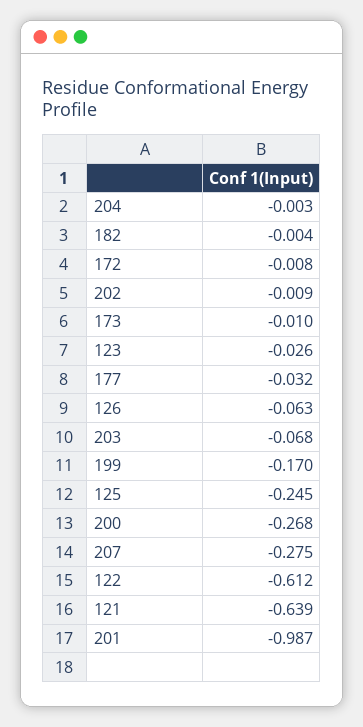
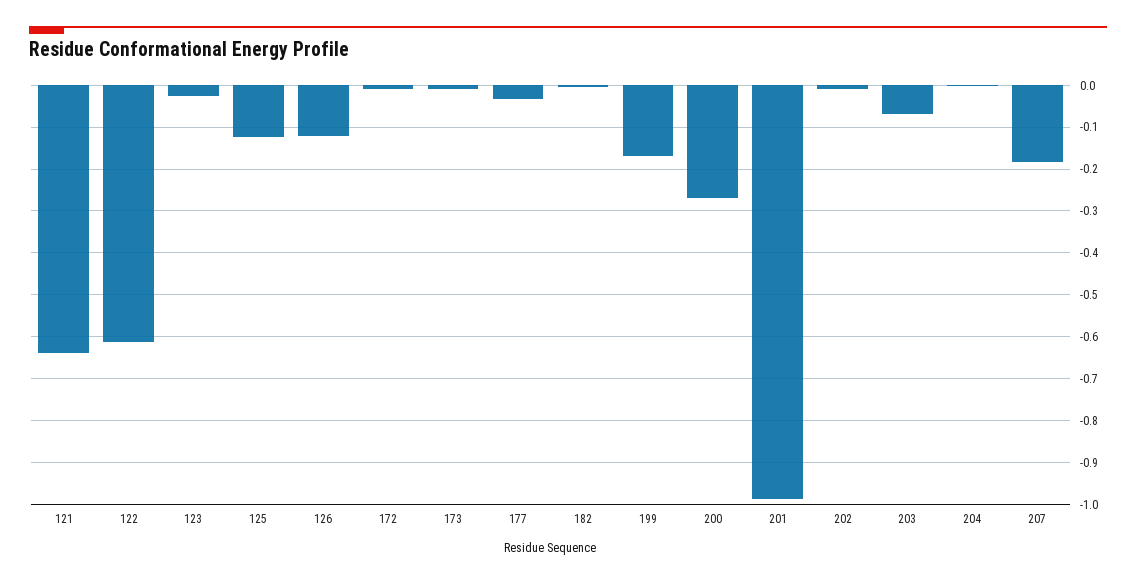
126: -0.063 -> -0.12
125: -0.245 -> -0.12
207: -0.275 -> -0.18

